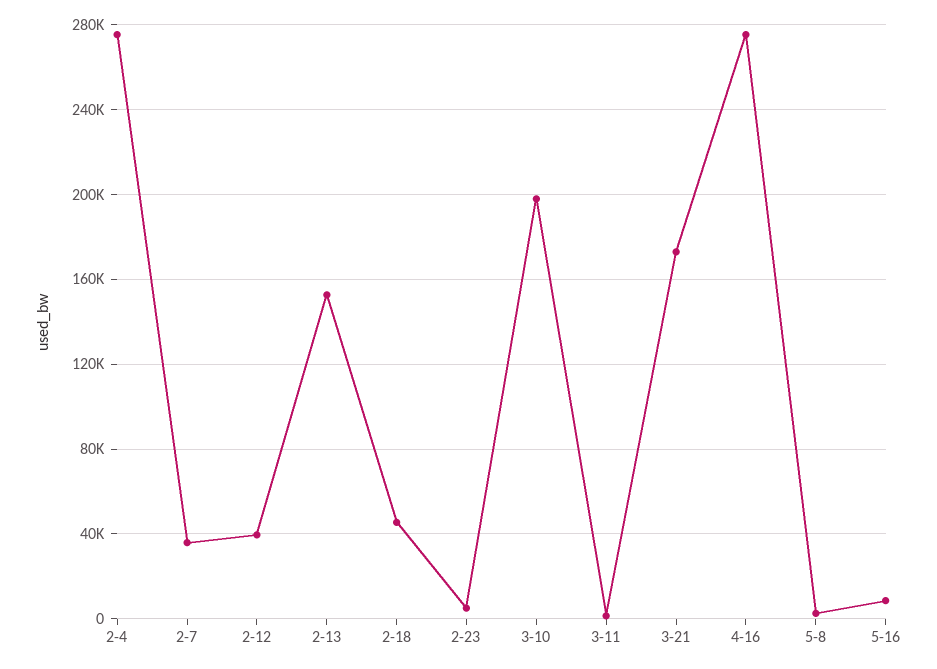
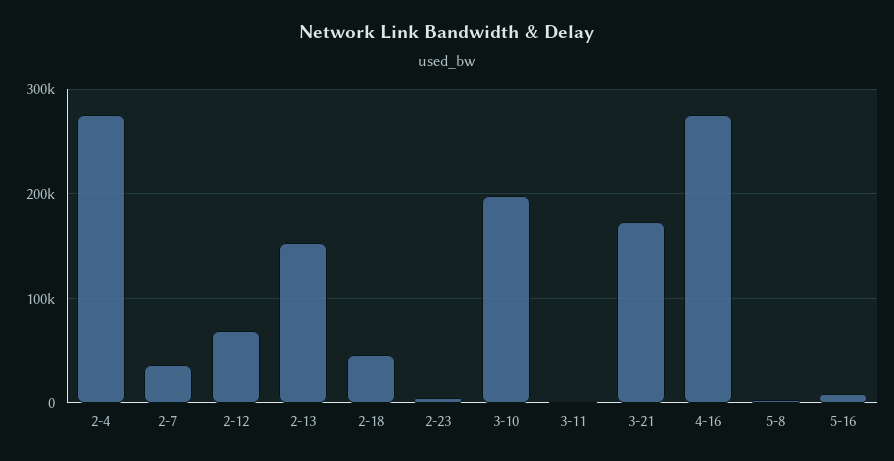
2-12: 40000 -> 70000

